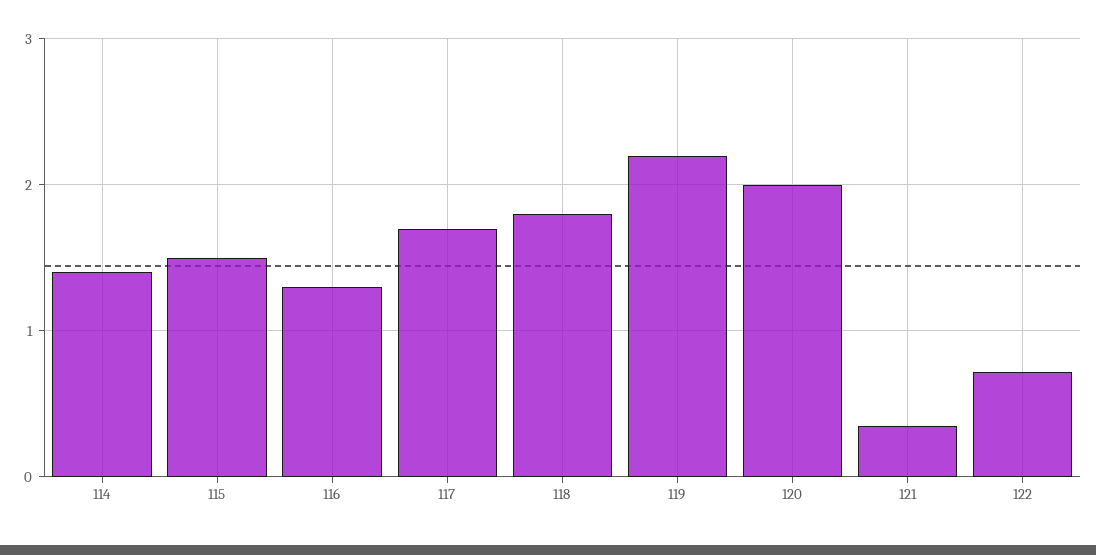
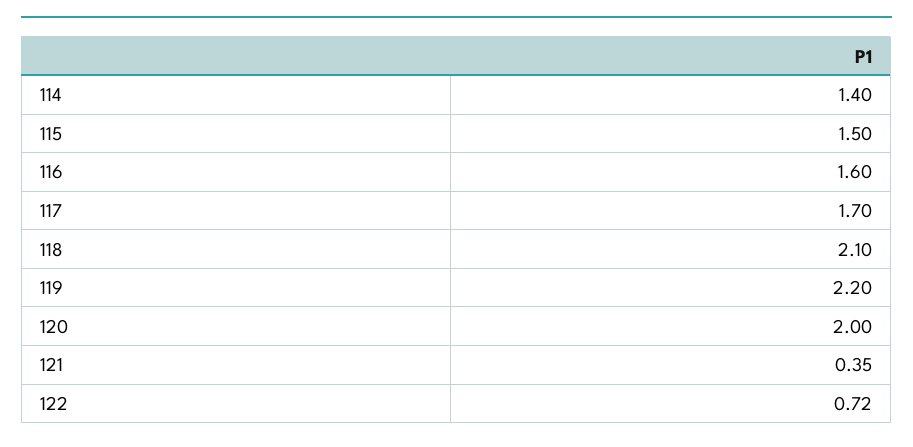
116: 1.3 -> 1.6
118: 1.8 -> 2.1

